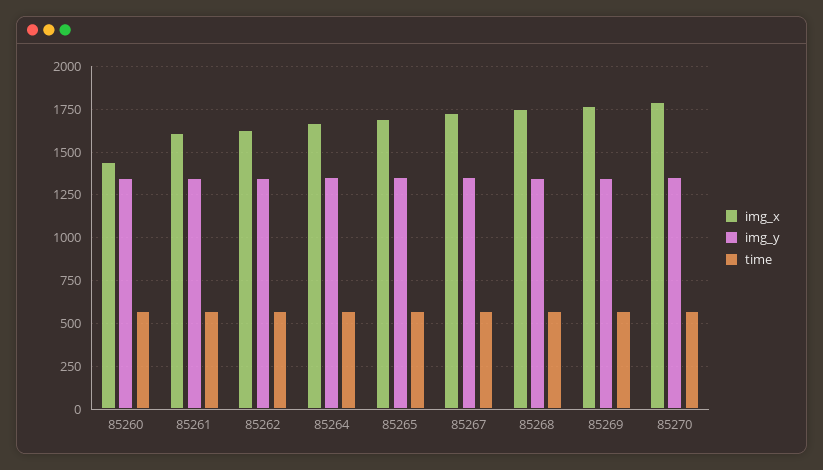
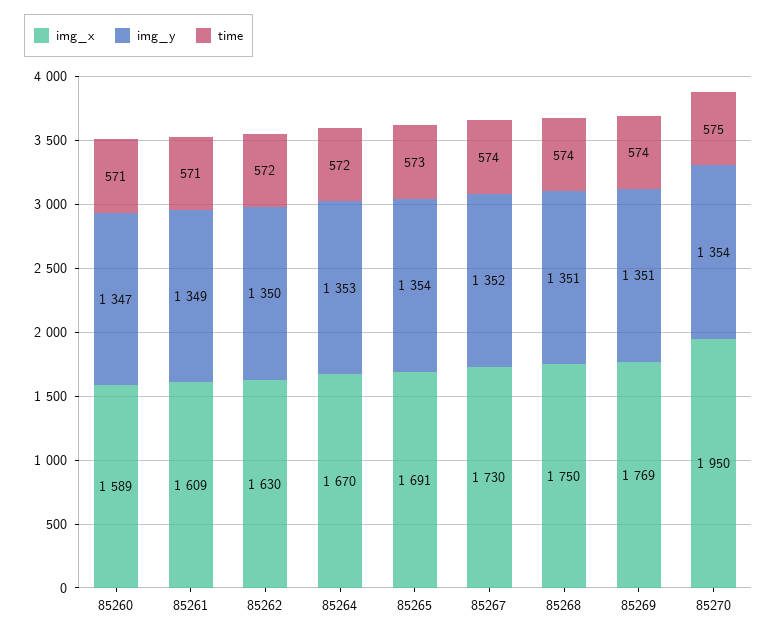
img_x, 85260: 1450 -> 1589
img_x, 85270: 1800 -> 1950

